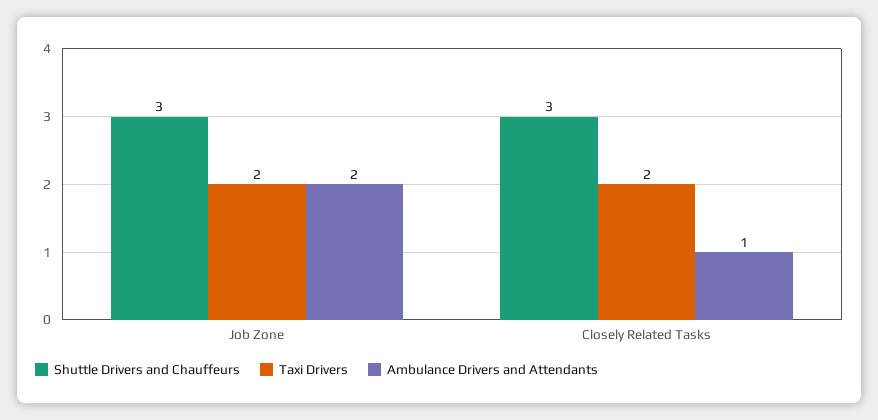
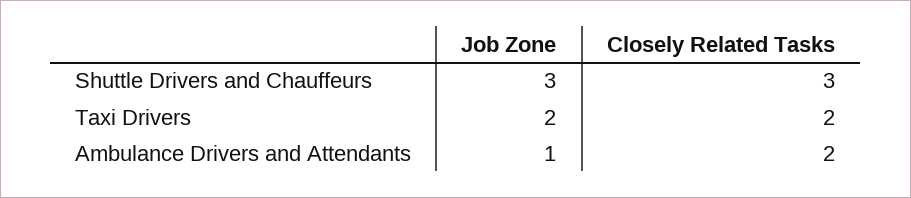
Ambulance Drivers and Attendants, Job Zone: 2 -> 1
Ambulance Drivers and Attendants, Closely Related Tasks: 1 -> 2

